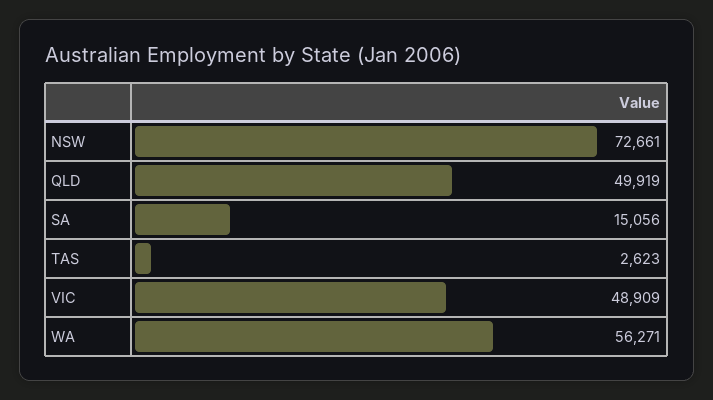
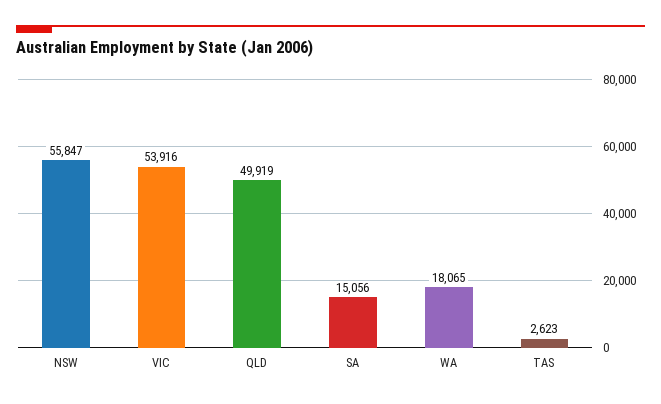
NSW: 72661 -> 55847
VIC: 48909 -> 53916
WA: 56271 -> 18065

